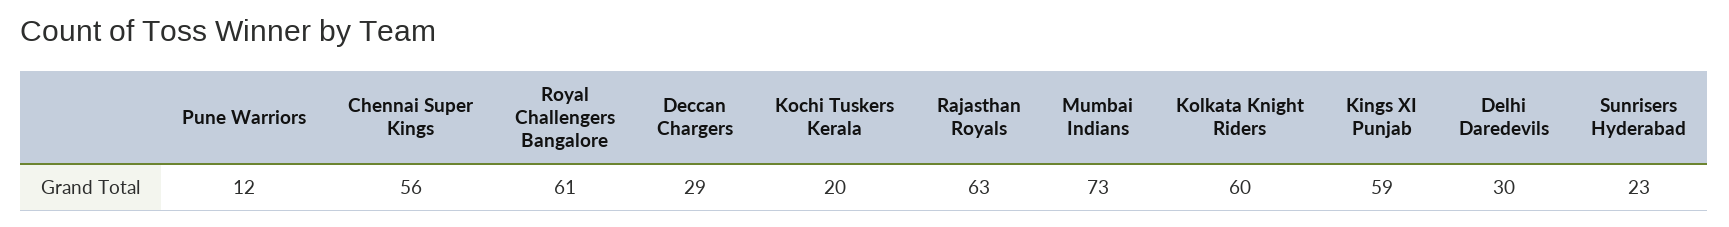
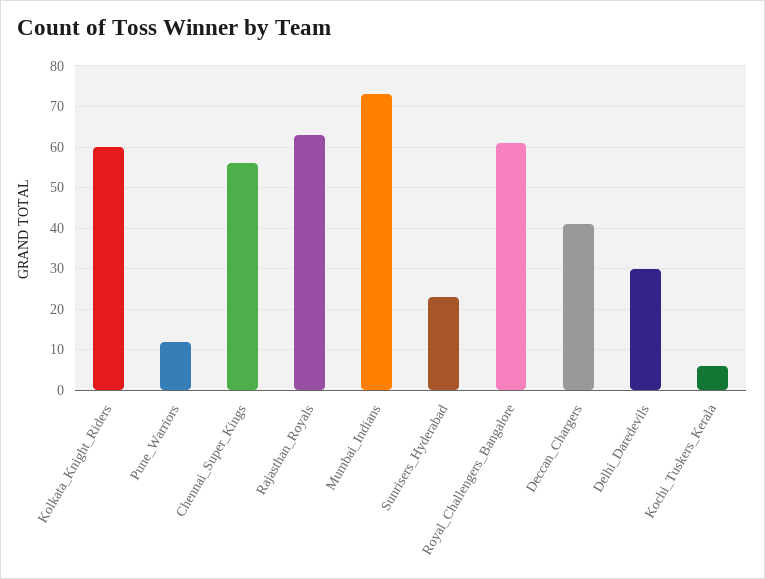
Deccan Chargers: 29 -> 40
Kochi Tuskers Kerala: 20 -> 5
Kings XI Punjab: 59 -> none

